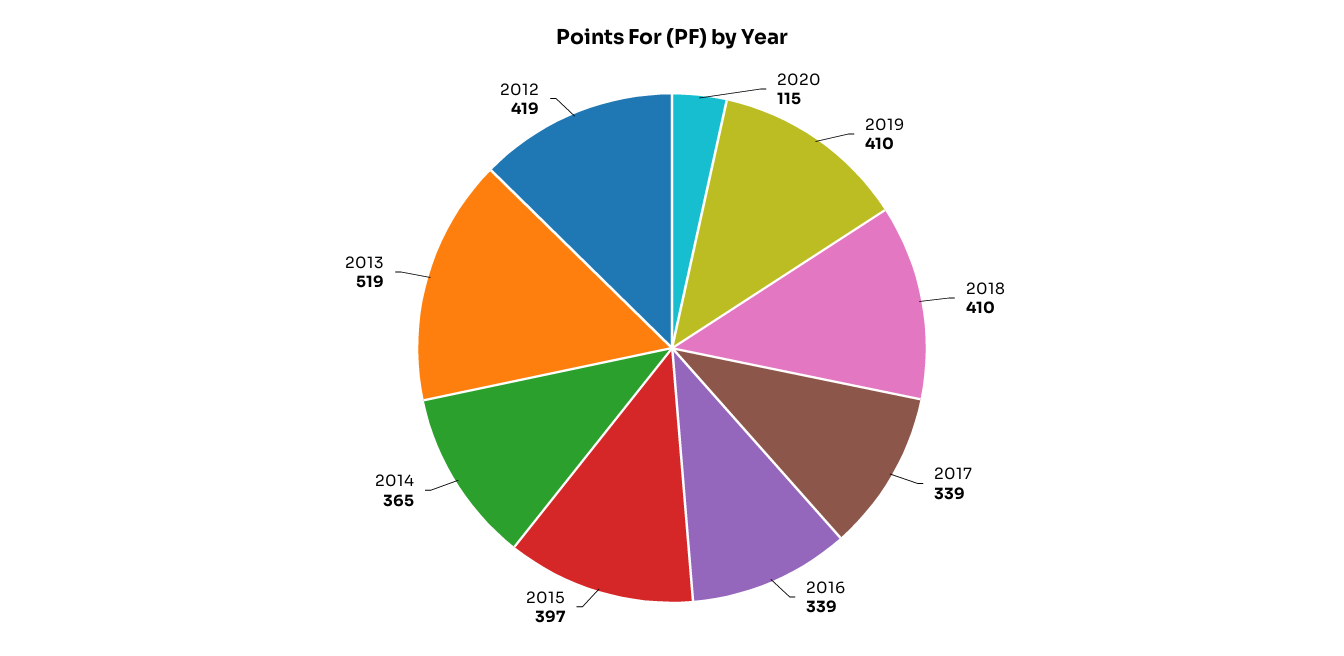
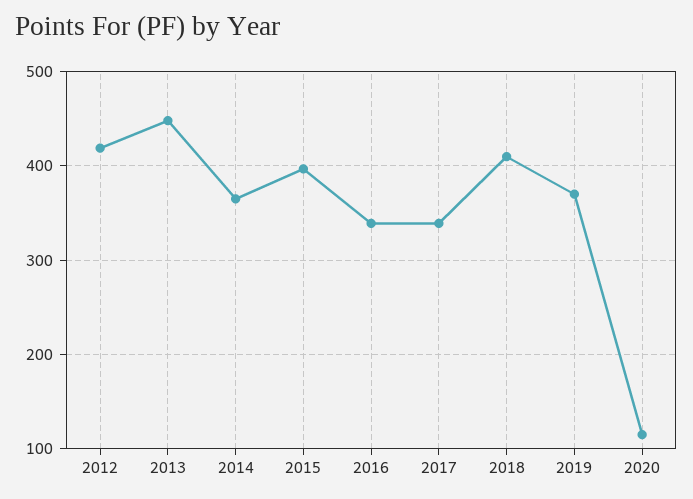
2019: 410 -> 370
2013: 519 -> 450

